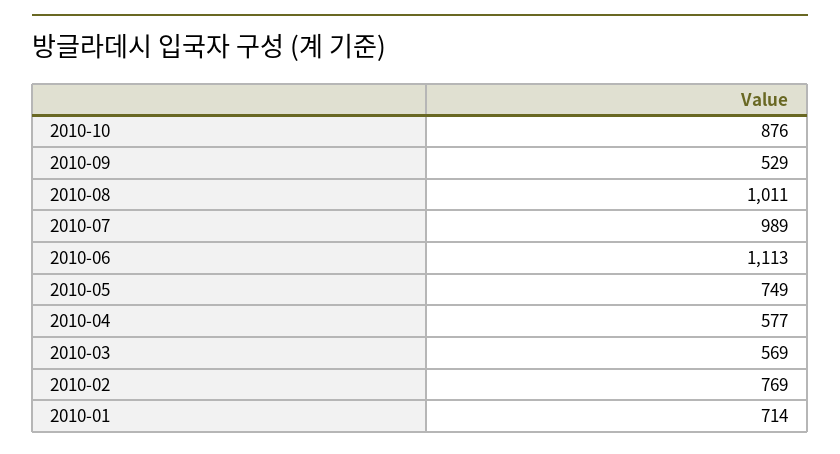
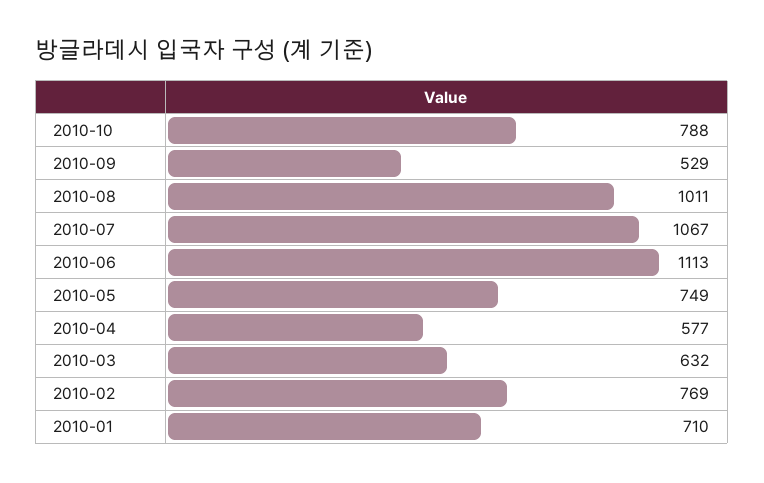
2010-10: 876 -> 788
2010-07: 989 -> 1067
2010-03: 569 -> 632
2010-01: 714 -> 710

